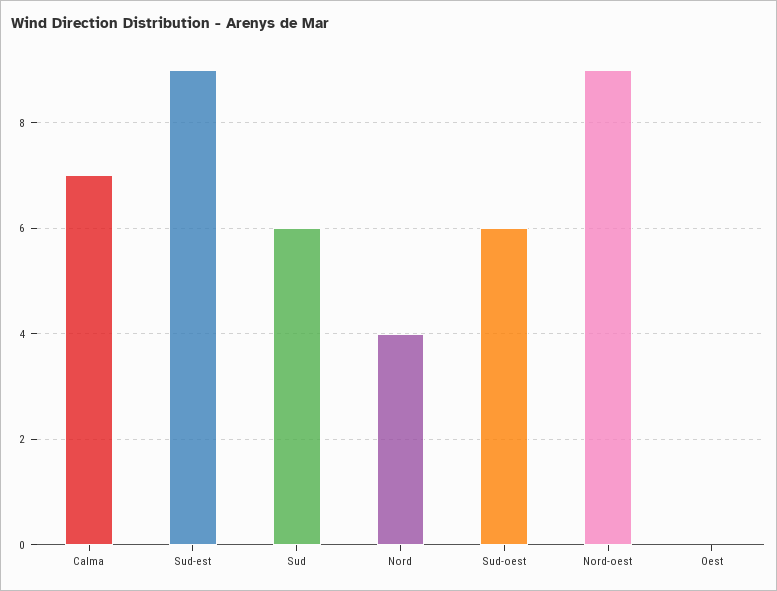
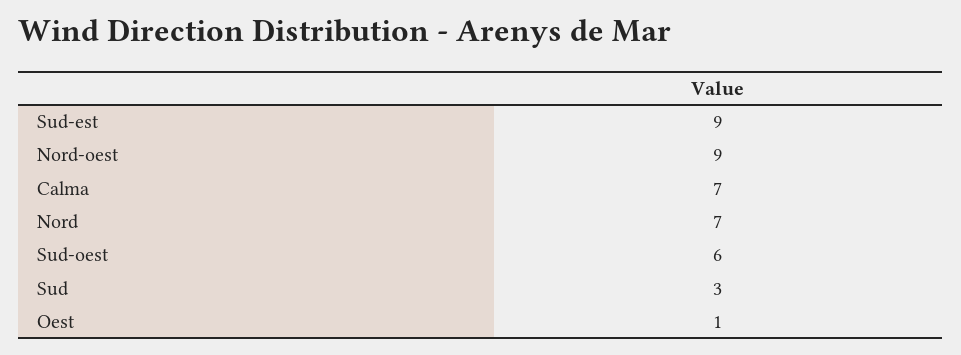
Sud: 6 -> 3
Nord: 4 -> 7
Oest: 0 -> 1

